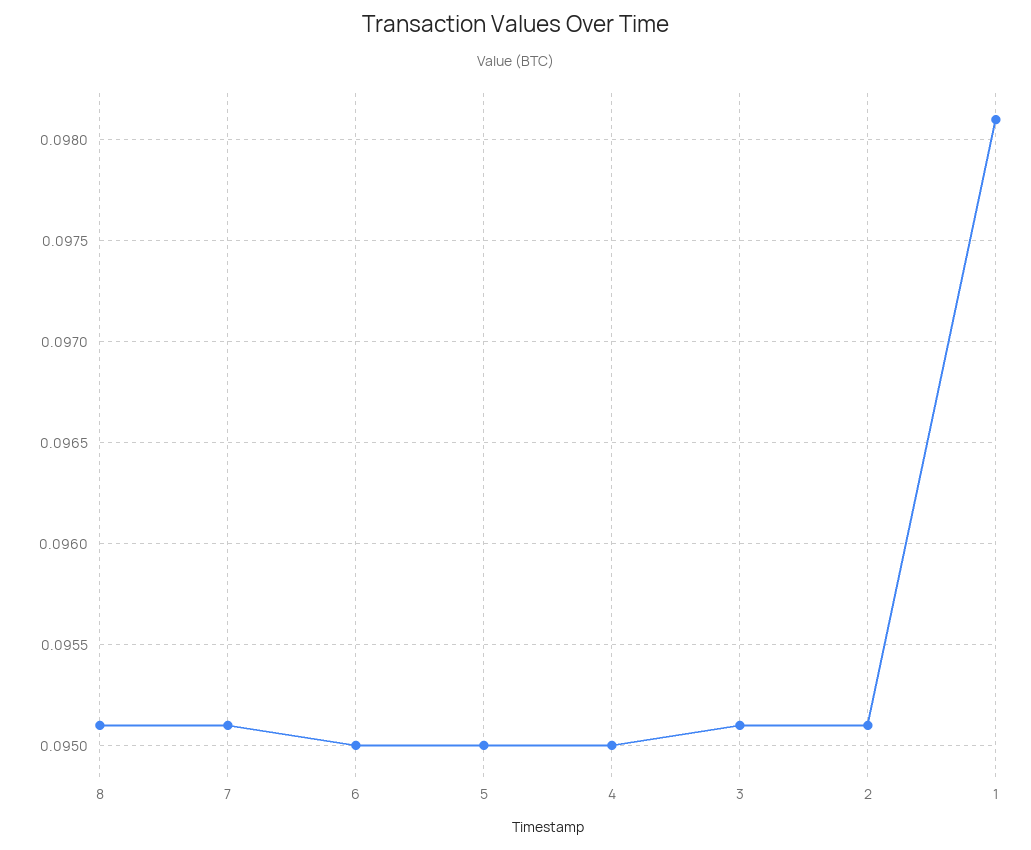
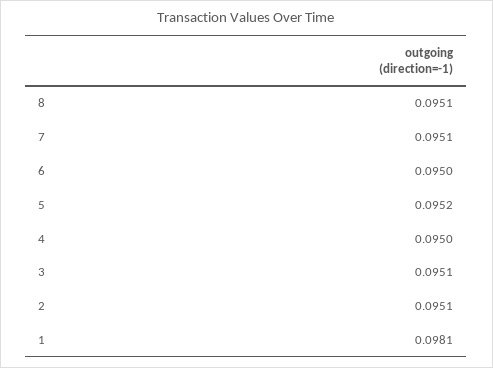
5: 0.095 -> 0.0952

